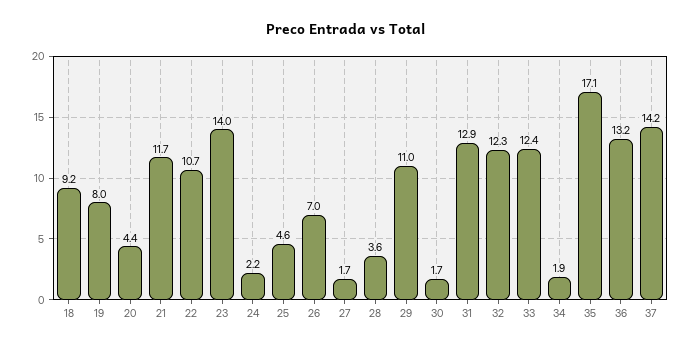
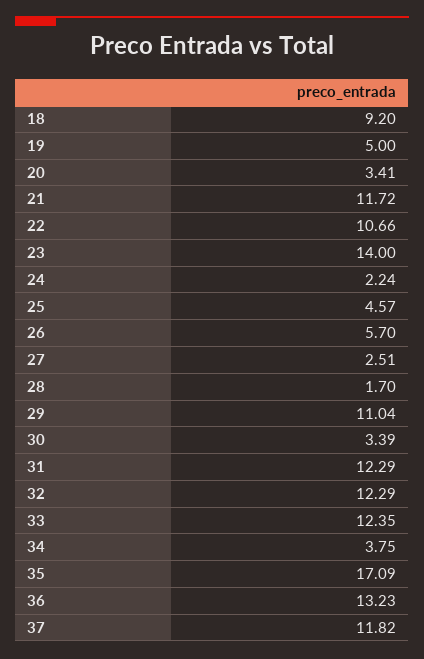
19: 8 -> 5
20: 4.4 -> 3.41
26: 7 -> 5.7
27: 1.7 -> 2.51
28: 3.6 -> 1.7
30: 1.7 -> 3.39
31: 12.9 -> 12.29
34: 1.9 -> 3.75
37: 14.2 -> 11.82

